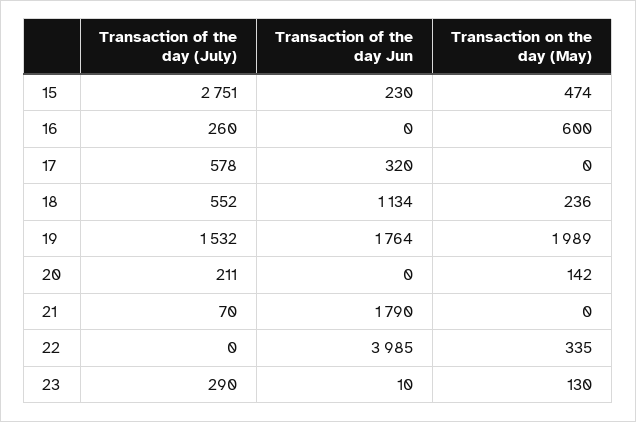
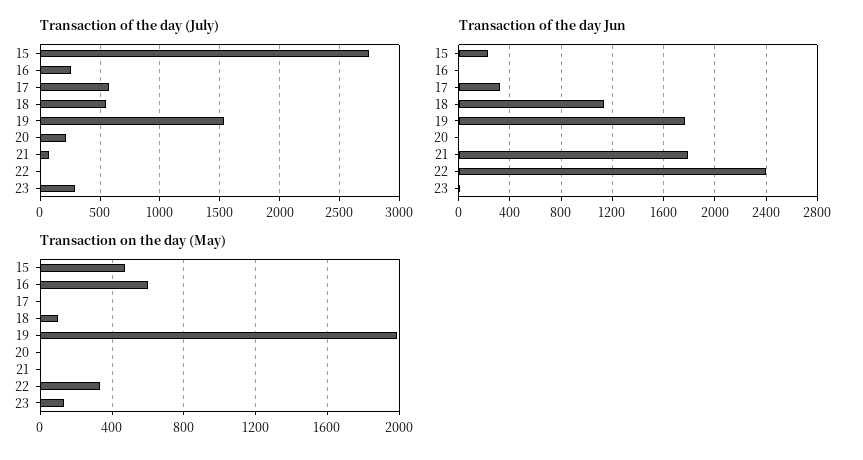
Transaction on the day (May), 18: 236 -> 100
Transaction on the day (May), 20: 142 -> 0
Transaction of the day Jun, 22: 3985 -> 2400

